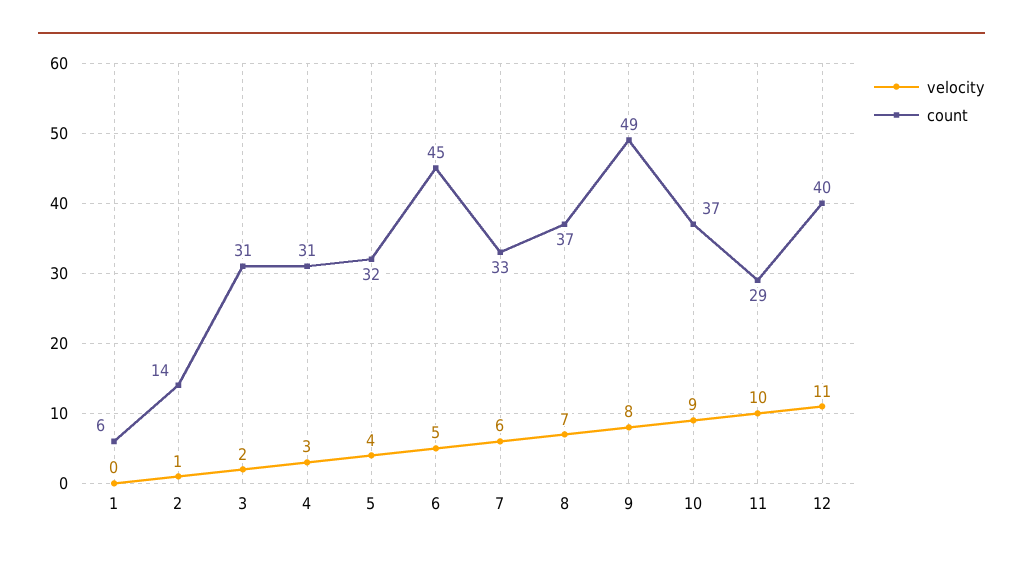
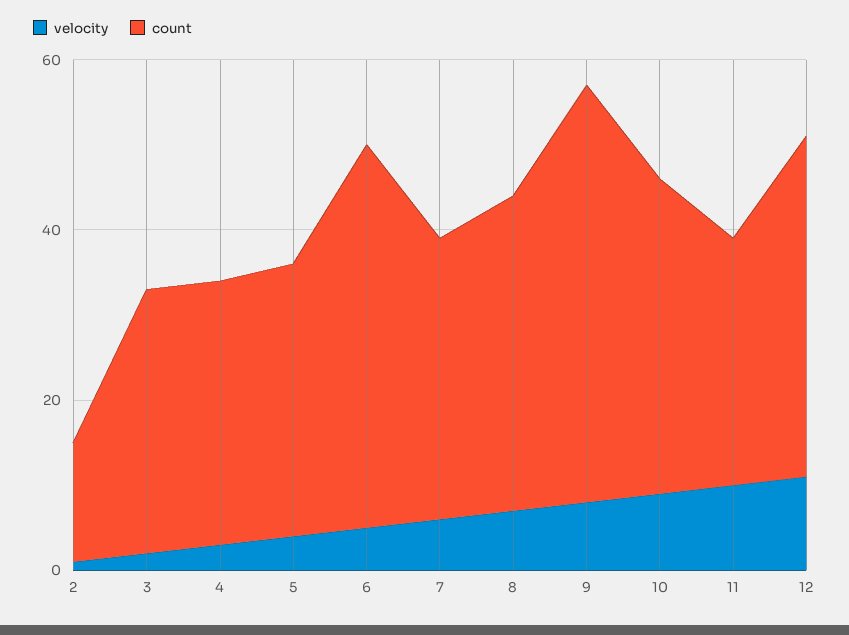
velocity, 1: 0 -> none
count, 1: 6 -> none

